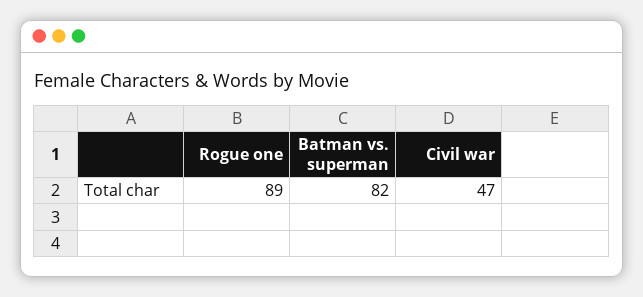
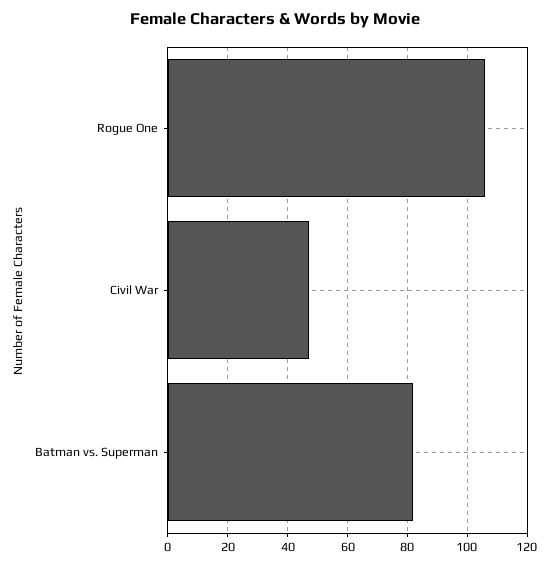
Rogue one: 89 -> 105

